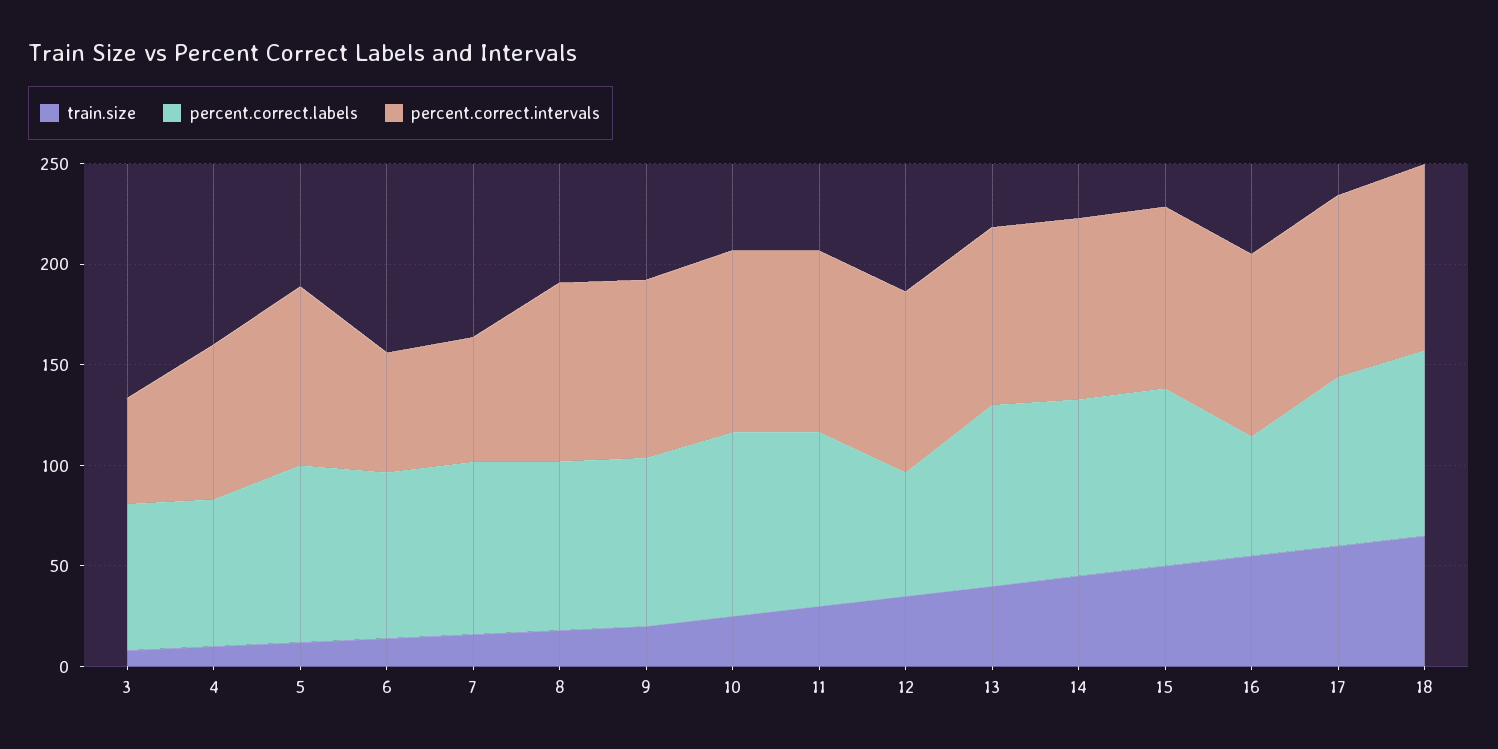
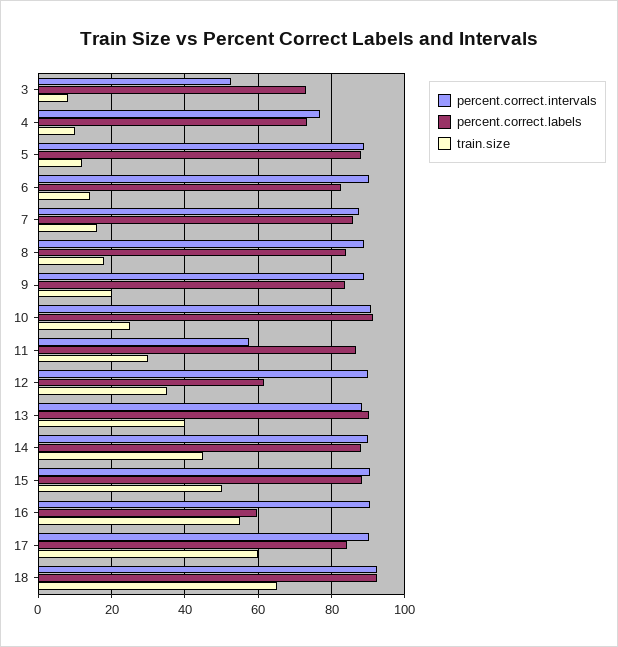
percent.correct.intervals, 6: 60 -> 90
percent.correct.intervals, 7: 60 -> 88
percent.correct.intervals, 11: 90 -> 58

